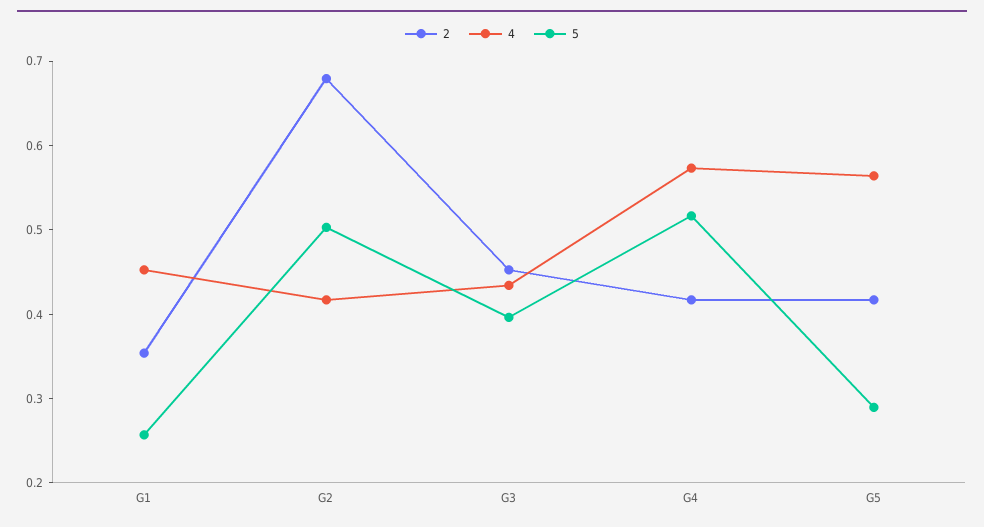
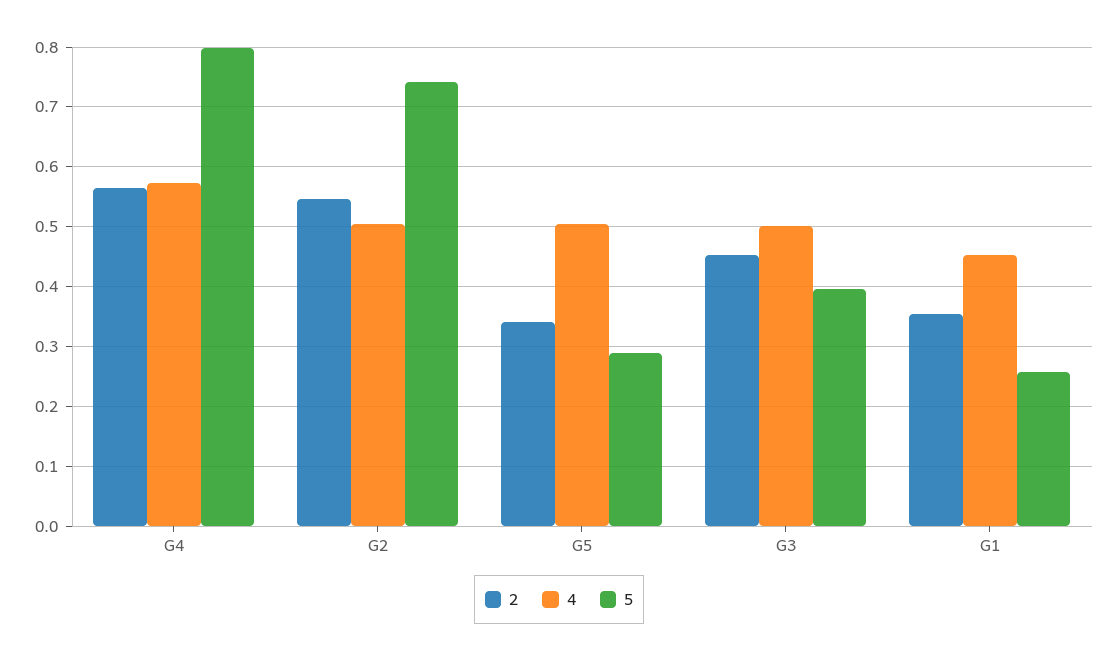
2, G2: 0.68 -> 0.54
4, G2: 0.42 -> 0.5
5, G2: 0.5 -> 0.74
4, G3: 0.44 -> 0.5
2, G4: 0.42 -> 0.56
5, G4: 0.52 -> 0.8
2, G5: 0.42 -> 0.34
4, G5: 0.56 -> 0.5

